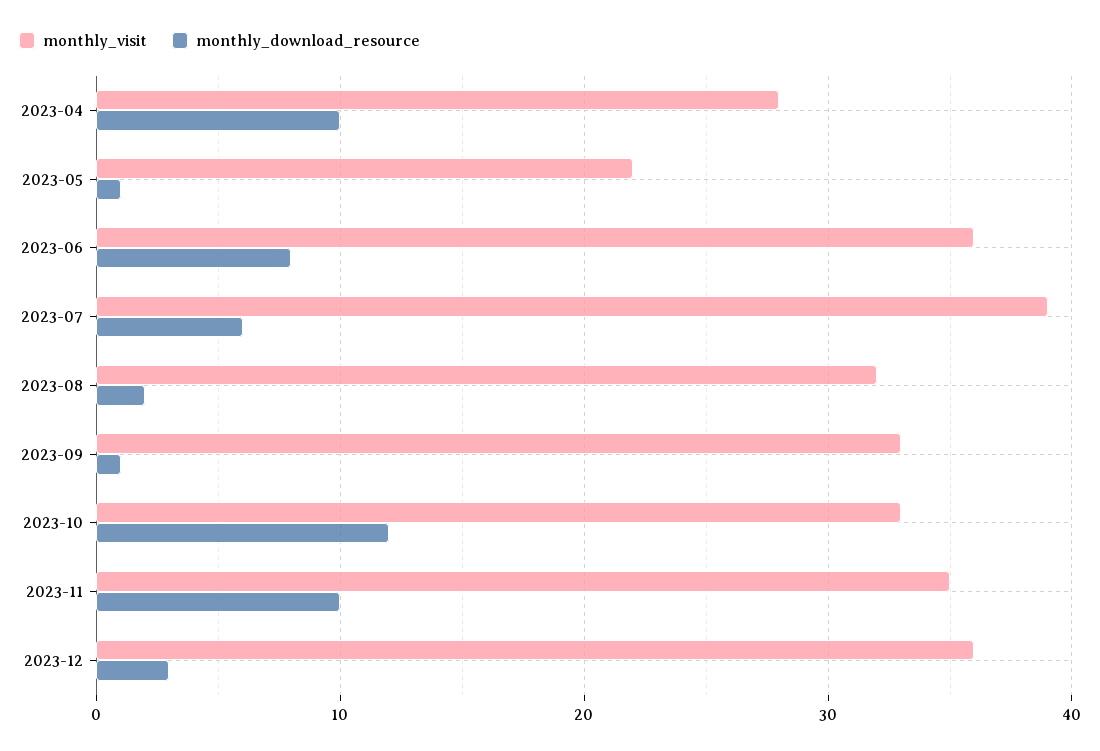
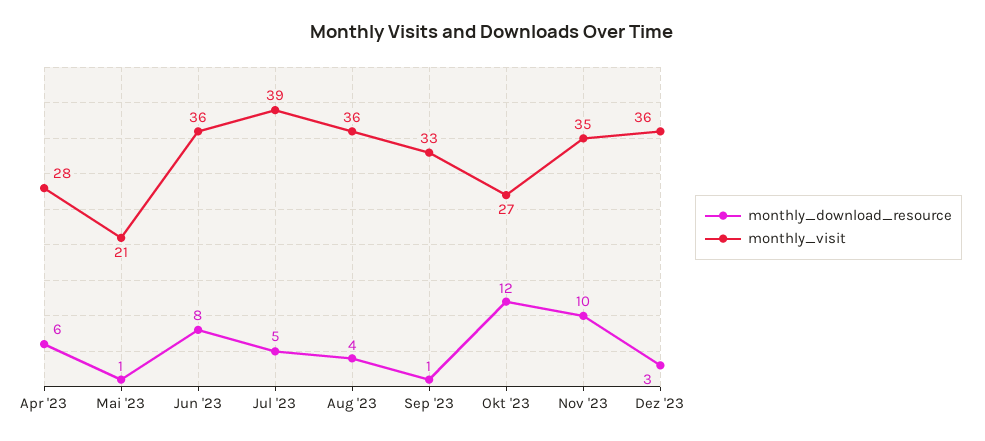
monthly_download_resource, 2023-04: 10 -> 6
monthly_visit, 2023-05: 22 -> 21
monthly_download_resource, 2023-07: 6 -> 5
monthly_visit, 2023-08: 32 -> 36
monthly_download_resource, 2023-08: 2 -> 4
monthly_visit, 2023-10: 33 -> 27

